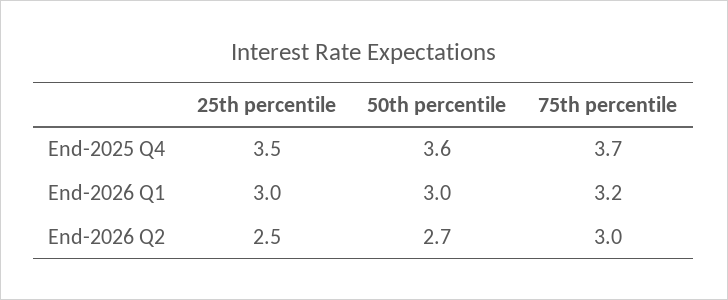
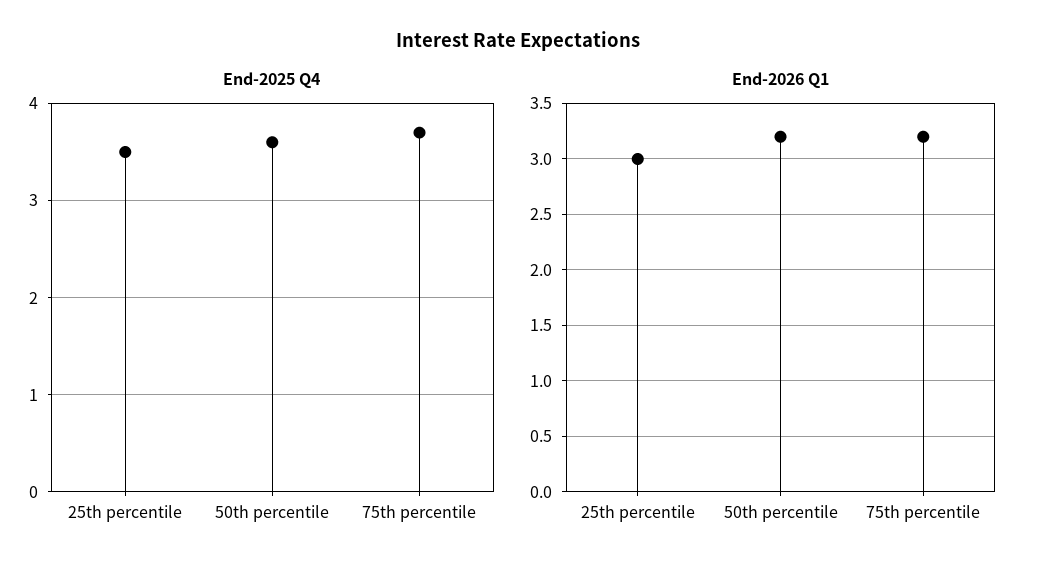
End-2026 Q1, 50th percentile: 3 -> 3.2
End-2026 Q2, 25th percentile: 2.5 -> none
End-2026 Q2, 50th percentile: 2.7 -> none
End-2026 Q2, 75th percentile: 3 -> none

